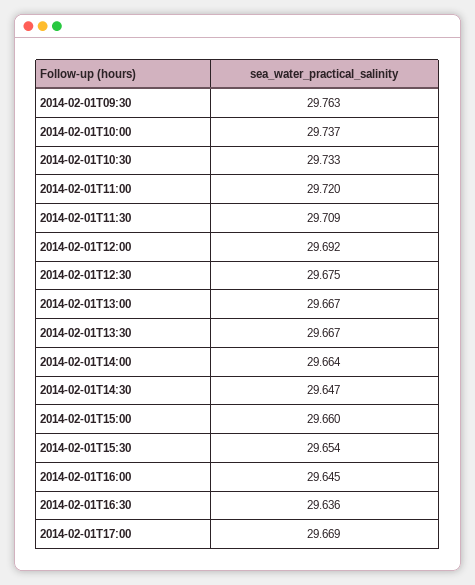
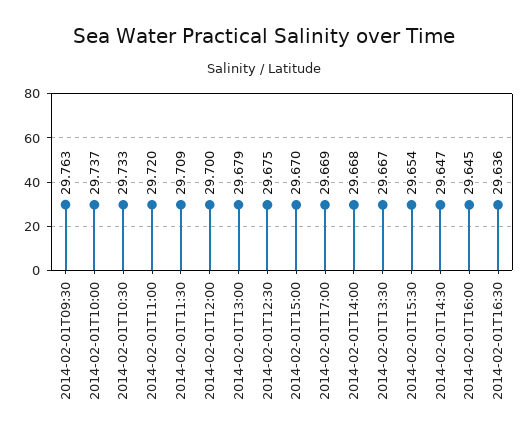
2014-02-01T12:00: 29.692 -> 29.7
2014-02-01T13:00: 29.667 -> 29.679
2014-02-01T14:00: 29.664 -> 29.668
2014-02-01T15:00: 29.66 -> 29.67

